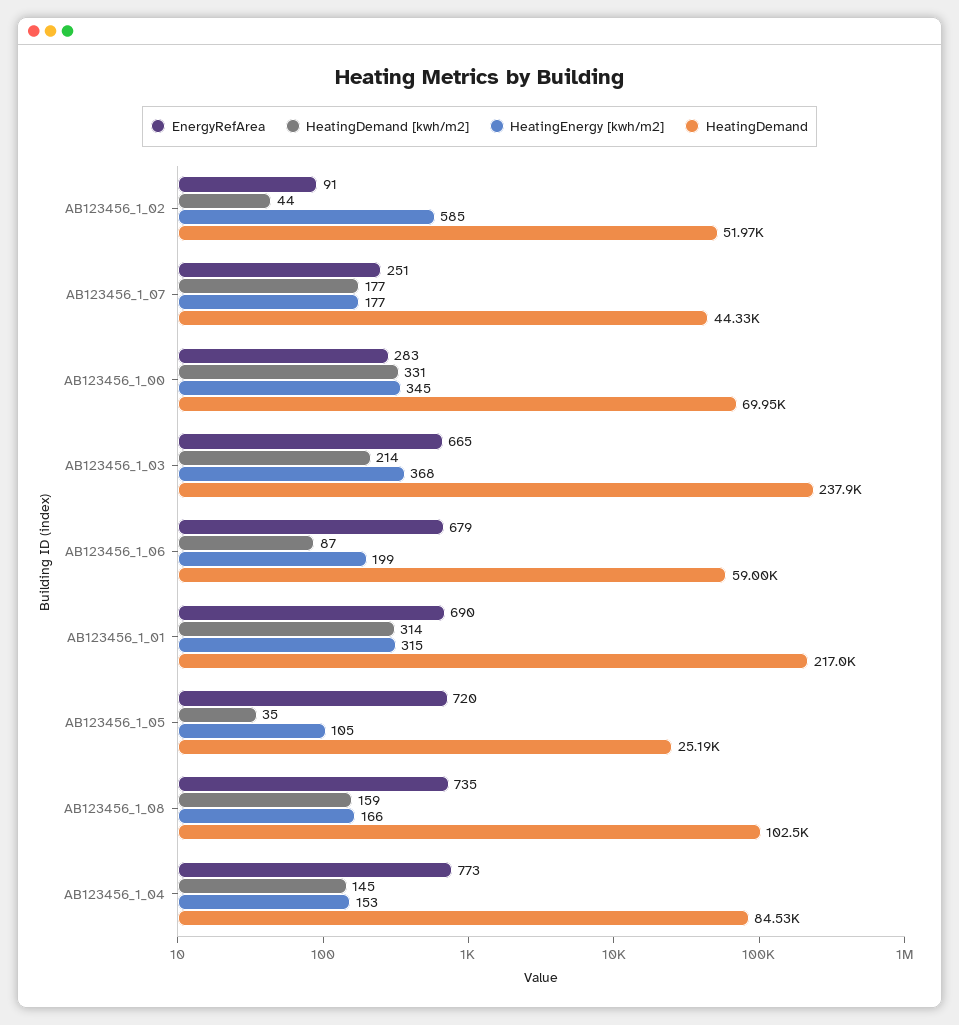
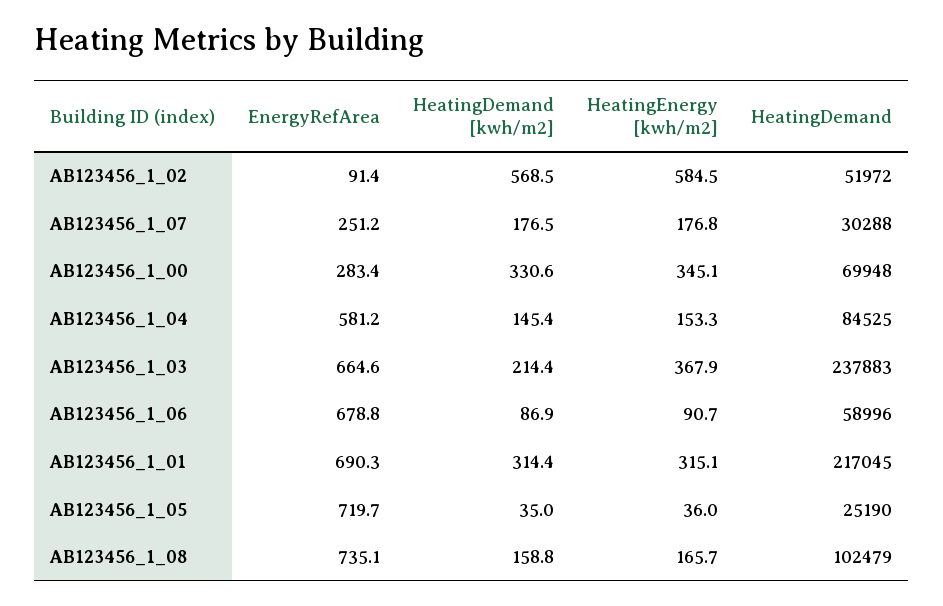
HeatingDemand [kwh/m2], AB123456_1_02: 44 -> 568.5
HeatingDemand, AB123456_1_07: 44330 -> 30288
HeatingEnergy [kwh/m2], AB123456_1_06: 199 -> 90.7
HeatingEnergy [kwh/m2], AB123456_1_05: 105 -> 36
EnergyRefArea, AB123456_1_04: 773 -> 581.2

